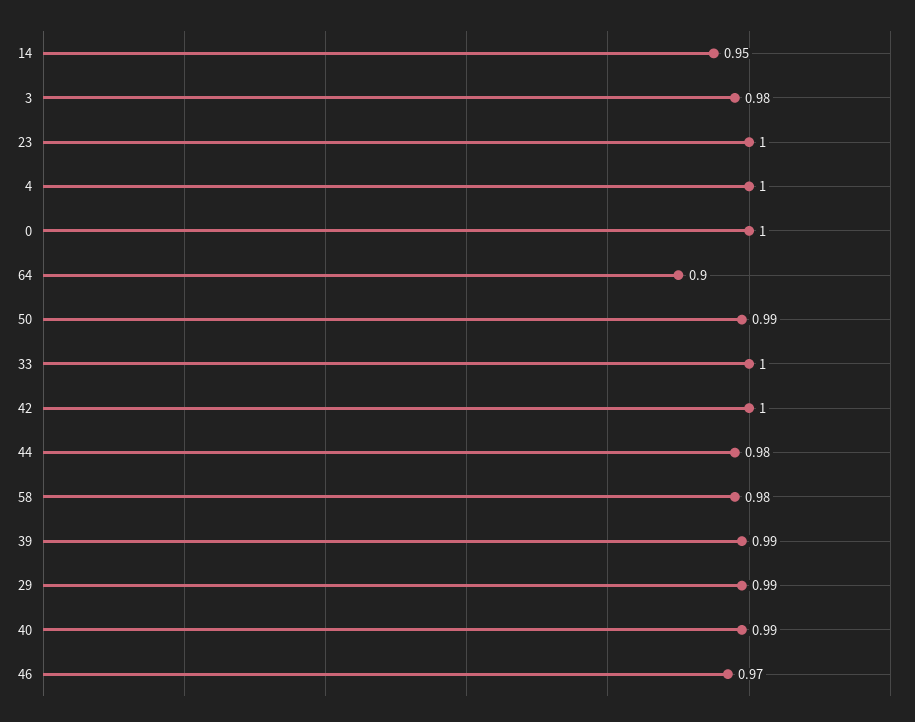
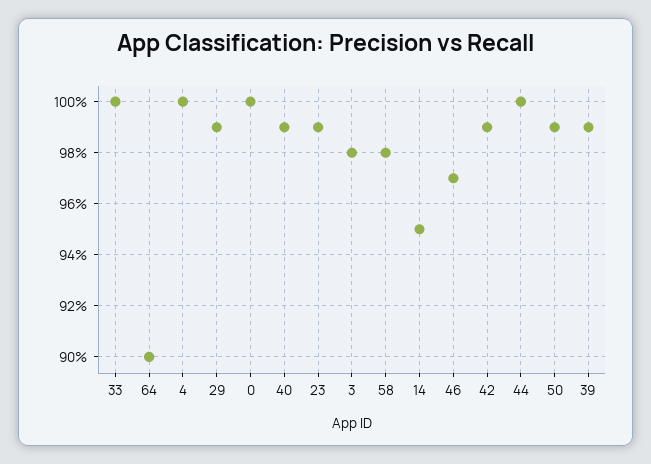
23: 1 -> 0.99
42: 1 -> 0.99
44: 0.98 -> 1

